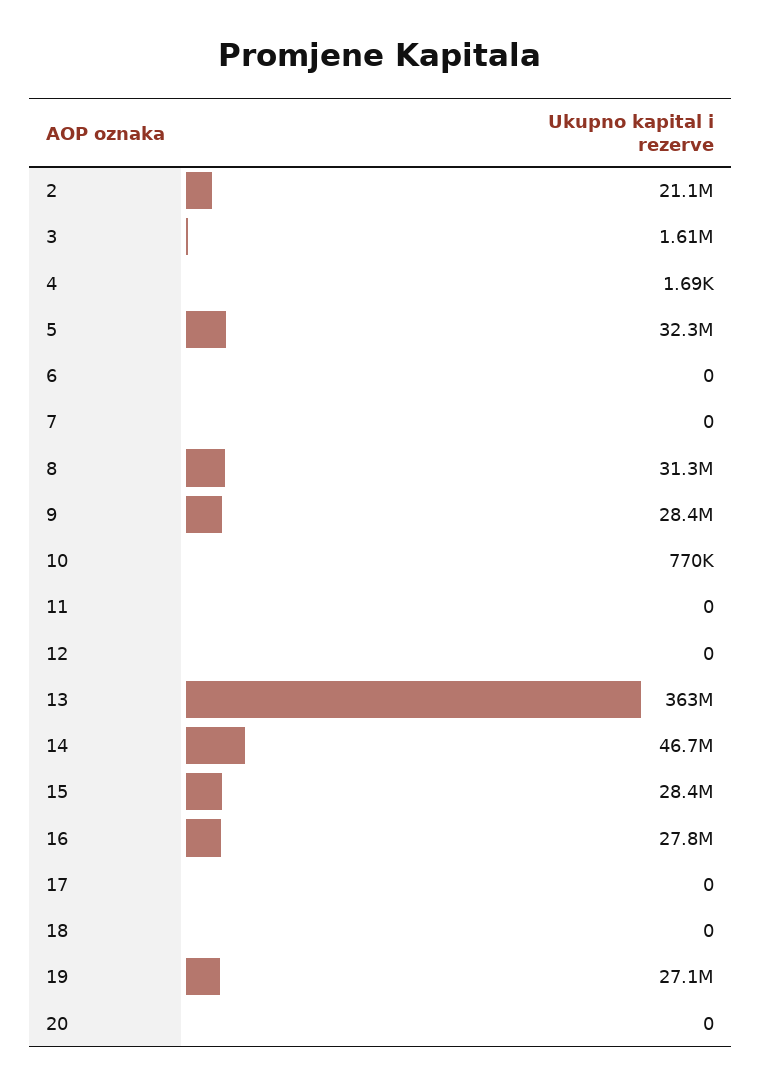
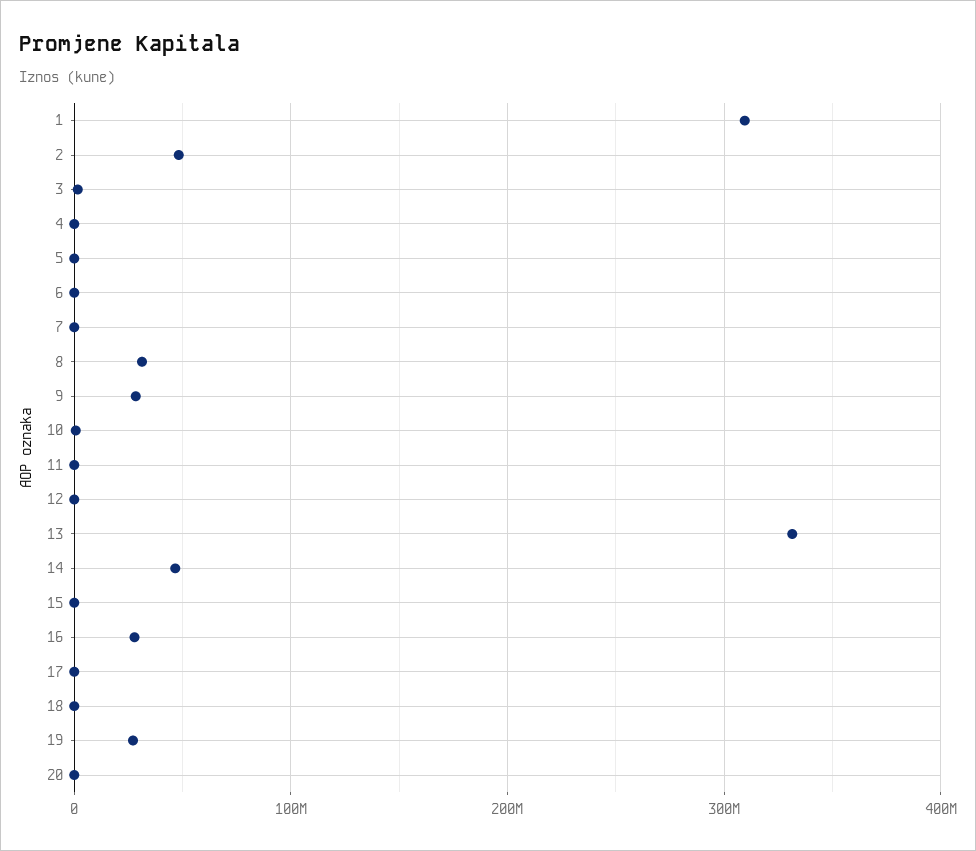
2: 21100000 -> 50000000
5: 32300000 -> 0
13: 363000000 -> 330000000
15: 28400000 -> 0
1: none -> 310000000

